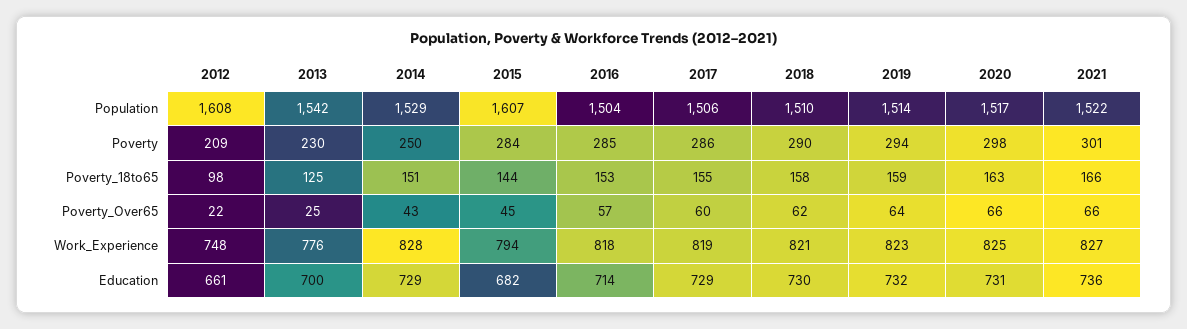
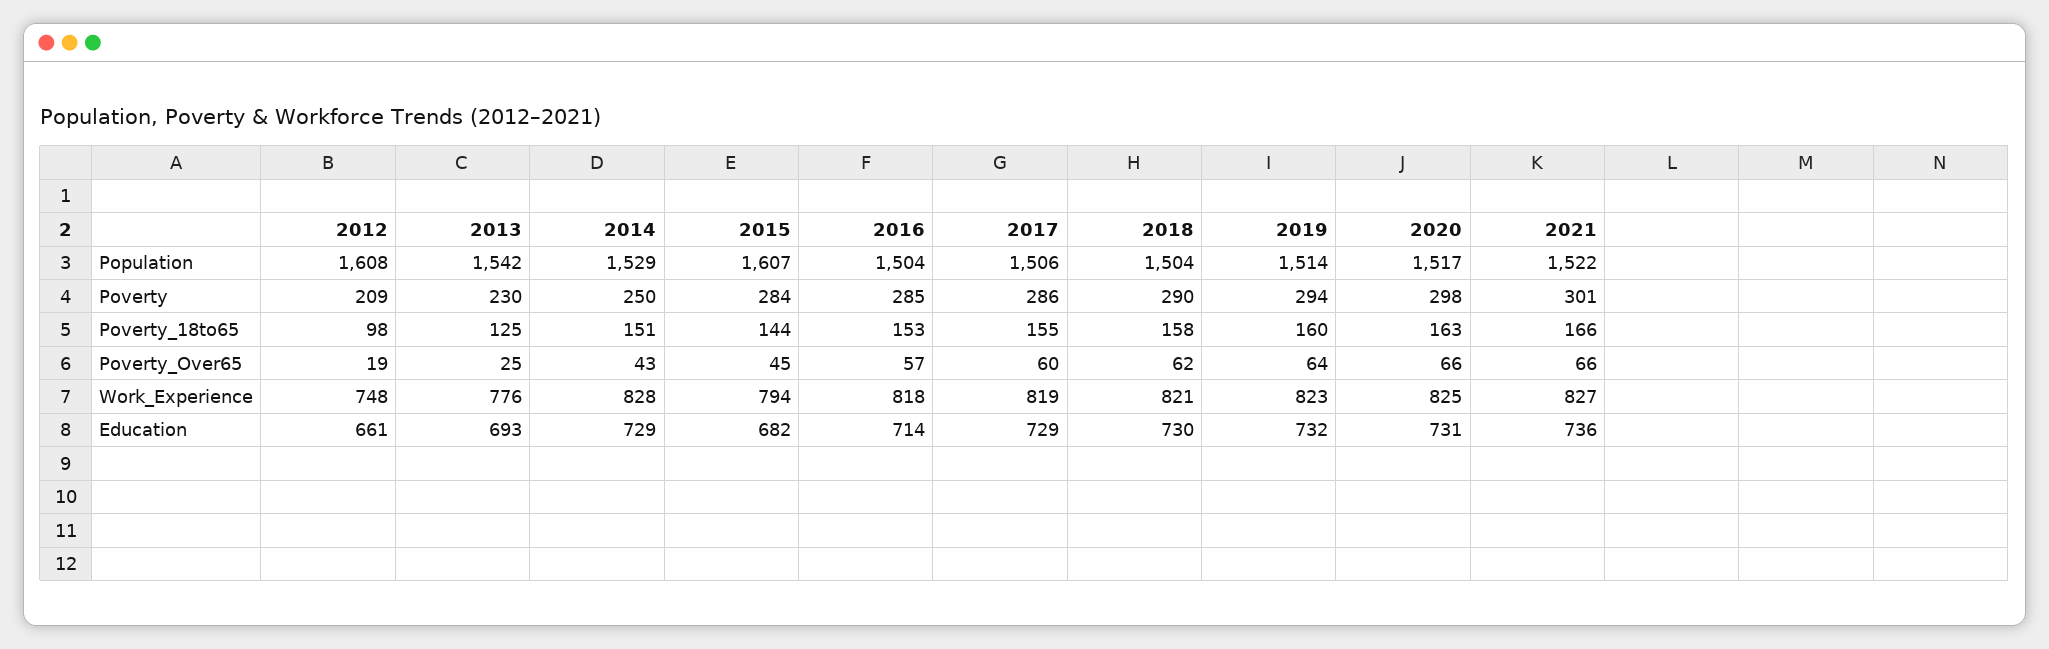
2018, Population: 1510 -> 1504
2019, Poverty_18to65: 159 -> 160
2012, Poverty_Over65: 22 -> 19
2013, Education: 700 -> 693

